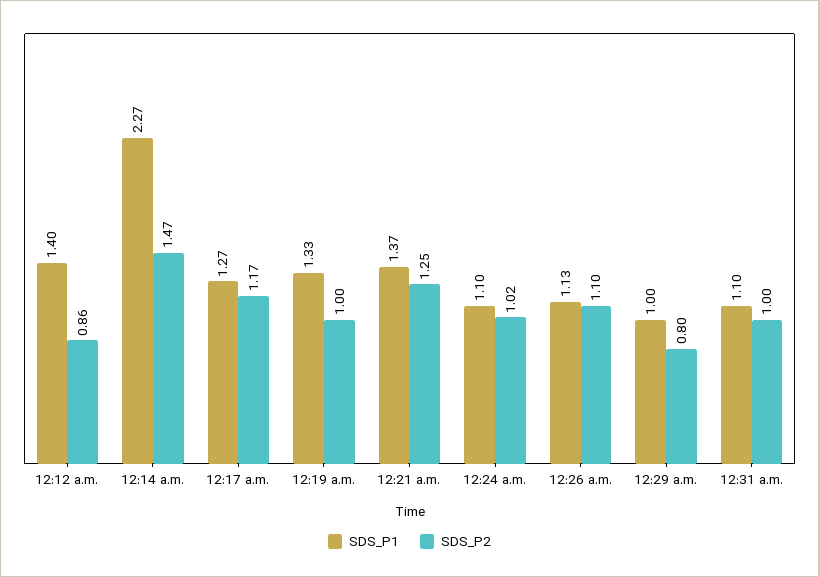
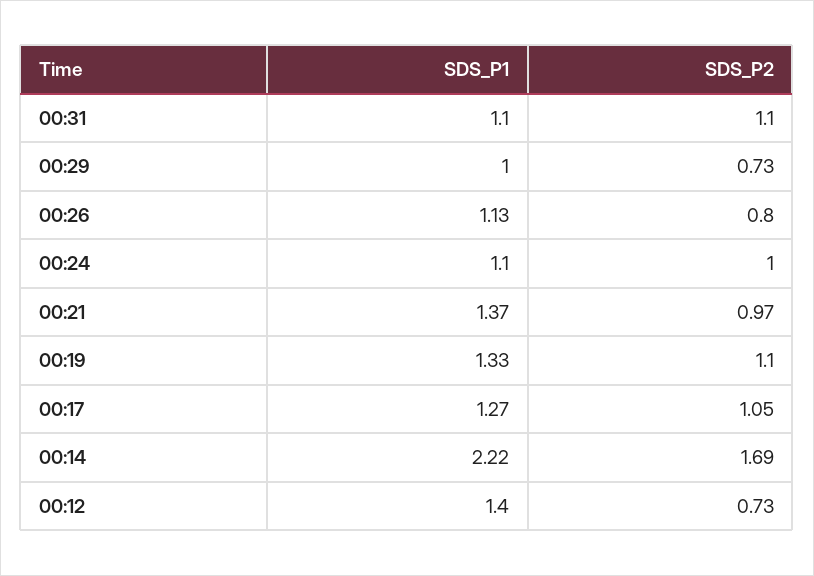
SDS_P2, 12:12 a.m.: 0.86 -> 0.73
SDS_P1, 12:14 a.m.: 2.27 -> 2.22
SDS_P2, 12:14 a.m.: 1.47 -> 1.69
SDS_P2, 12:17 a.m.: 1.17 -> 1.05
SDS_P2, 12:19 a.m.: 1 -> 1.1
SDS_P2, 12:21 a.m.: 1.25 -> 0.97
SDS_P2, 12:24 a.m.: 1.02 -> 1
SDS_P2, 12:26 a.m.: 1.1 -> 0.8
SDS_P2, 12:29 a.m.: 0.8 -> 0.73
SDS_P2, 12:31 a.m.: 1 -> 1.1

